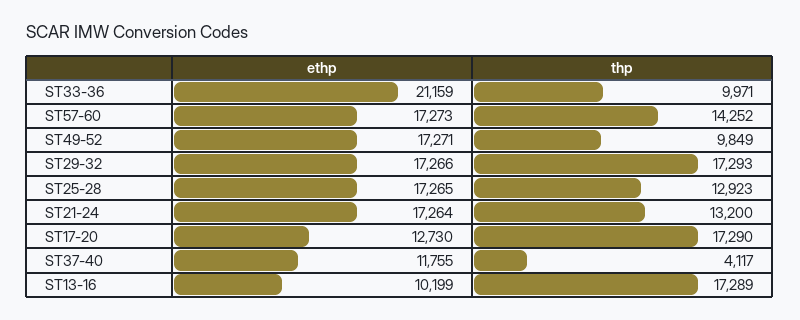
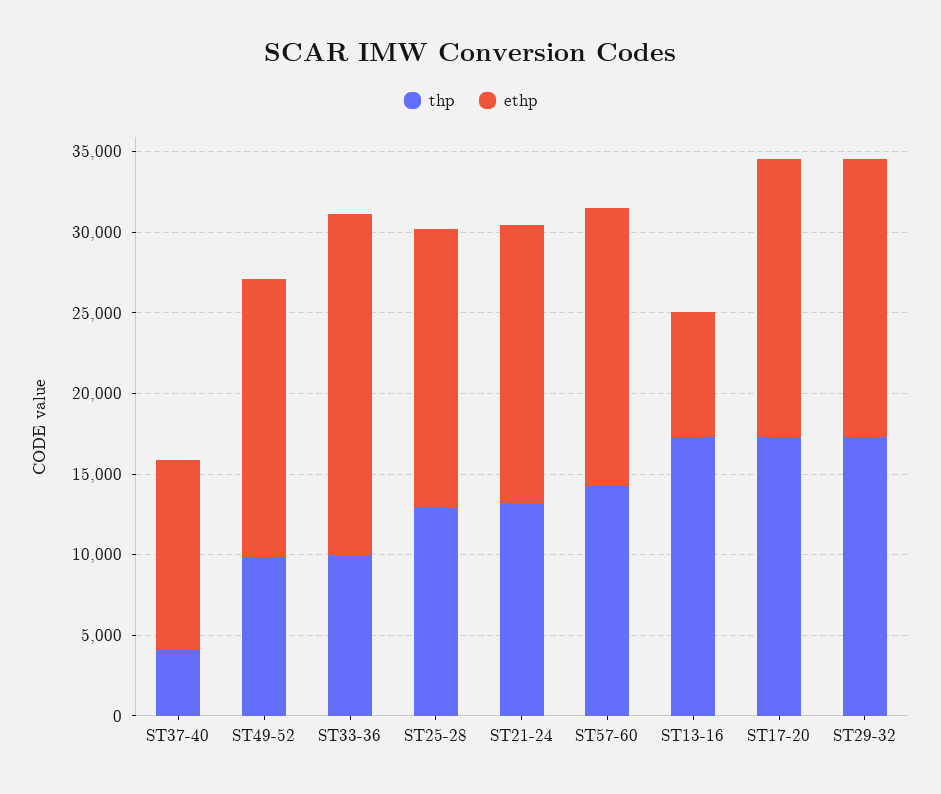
ethp, ST17-20: 12730 -> 17000
ethp, ST13-16: 10199 -> 8000

